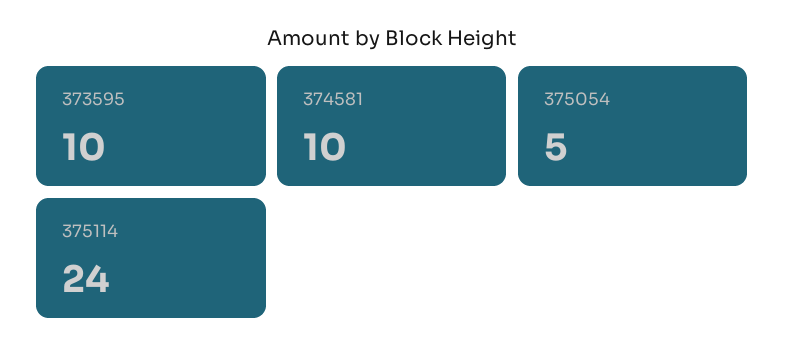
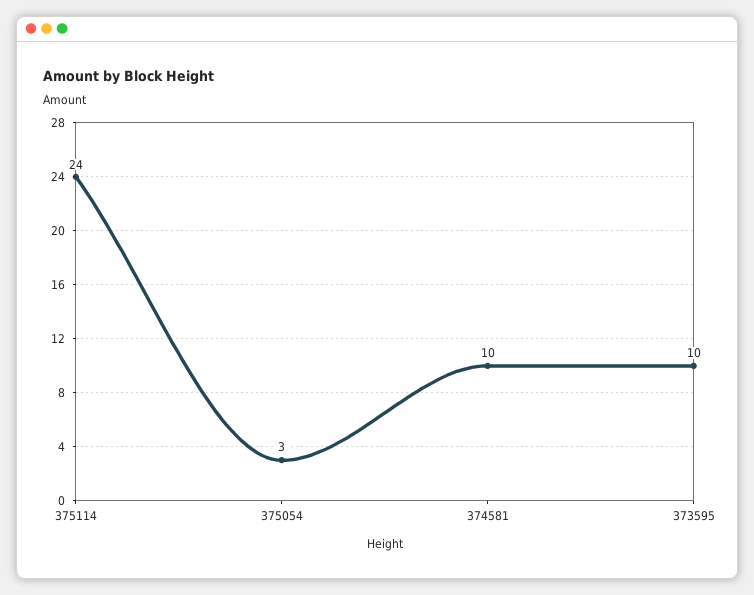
375054: 5 -> 3

